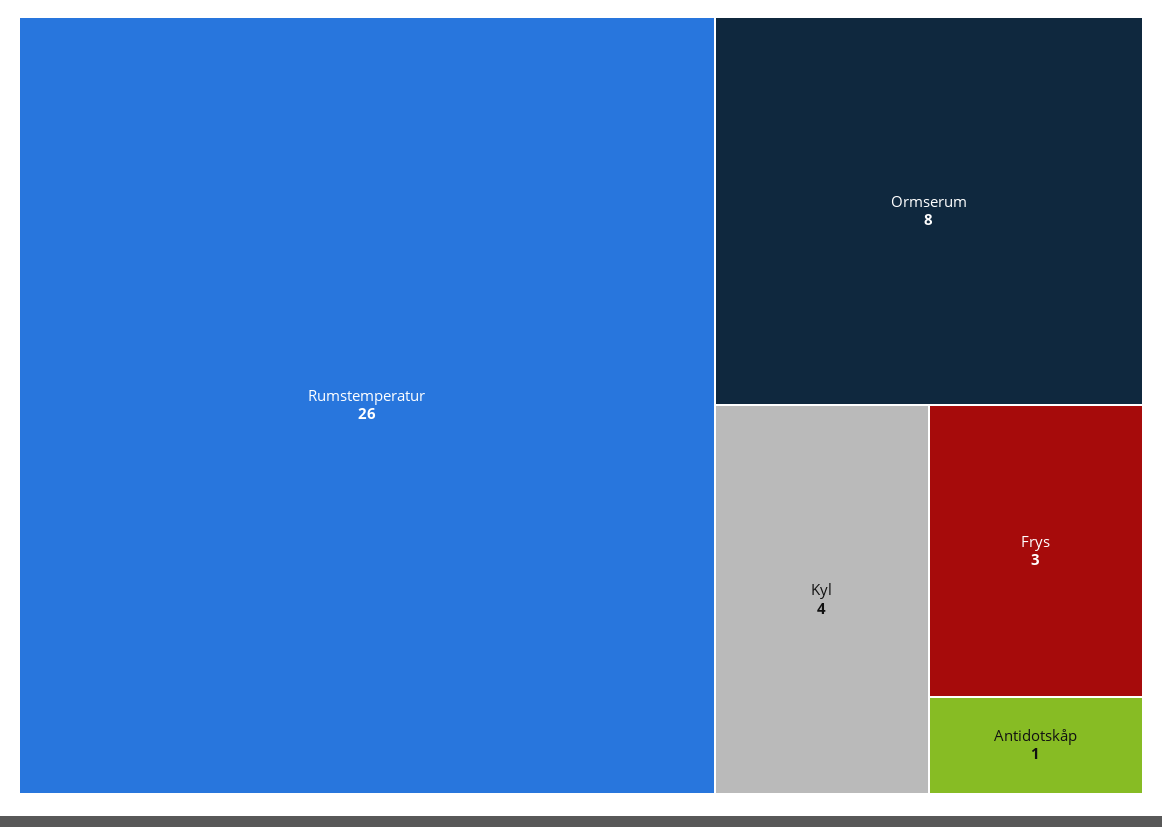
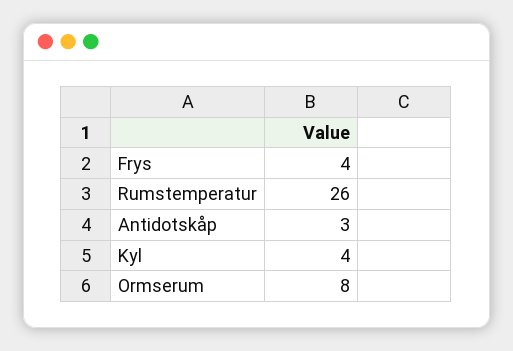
Frys: 3 -> 4
Antidotskåp: 1 -> 3

